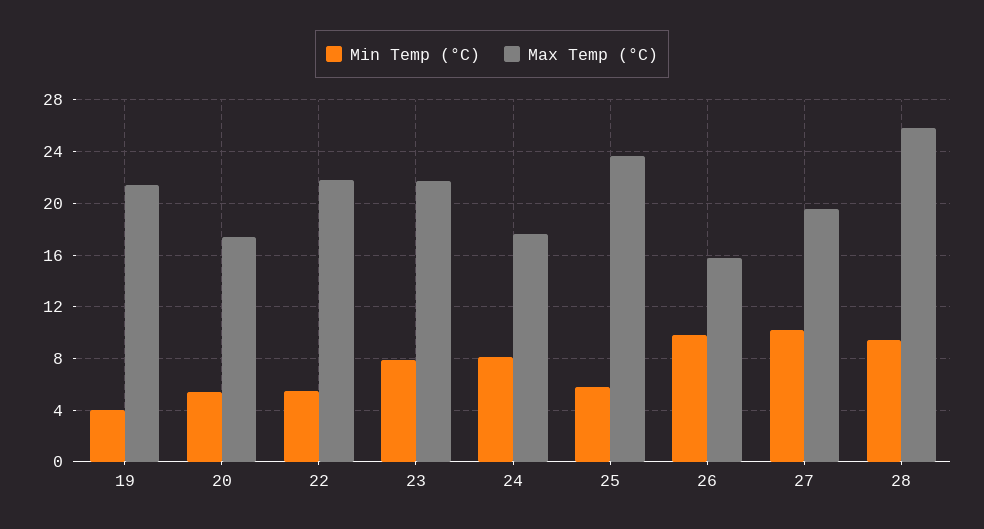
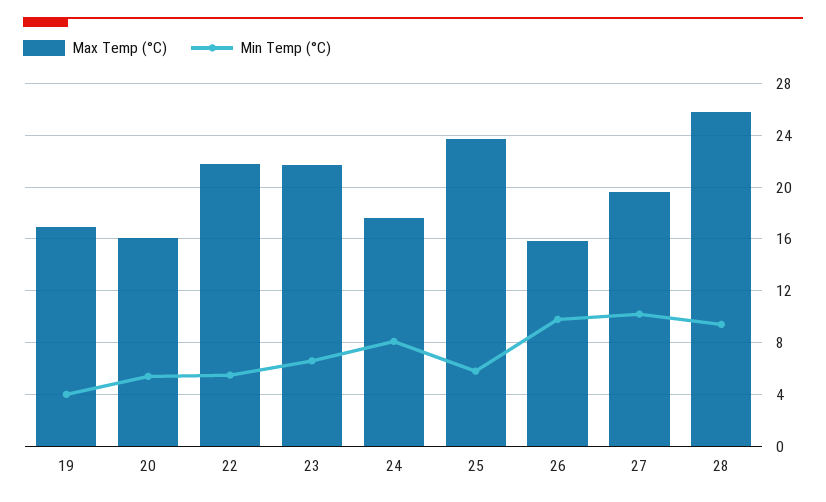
Max Temp (°C), 19: 21.5 -> 17
Max Temp (°C), 20: 17.5 -> 16
Min Temp (°C), 23: 8 -> 6.5

